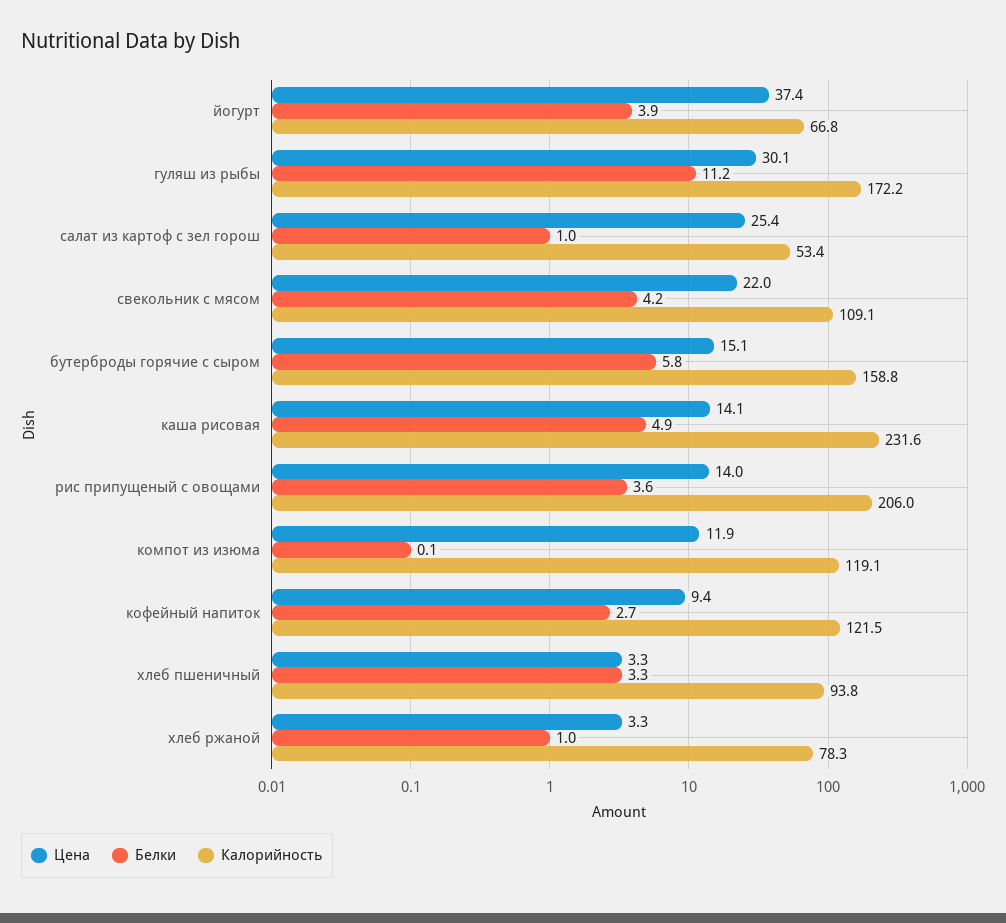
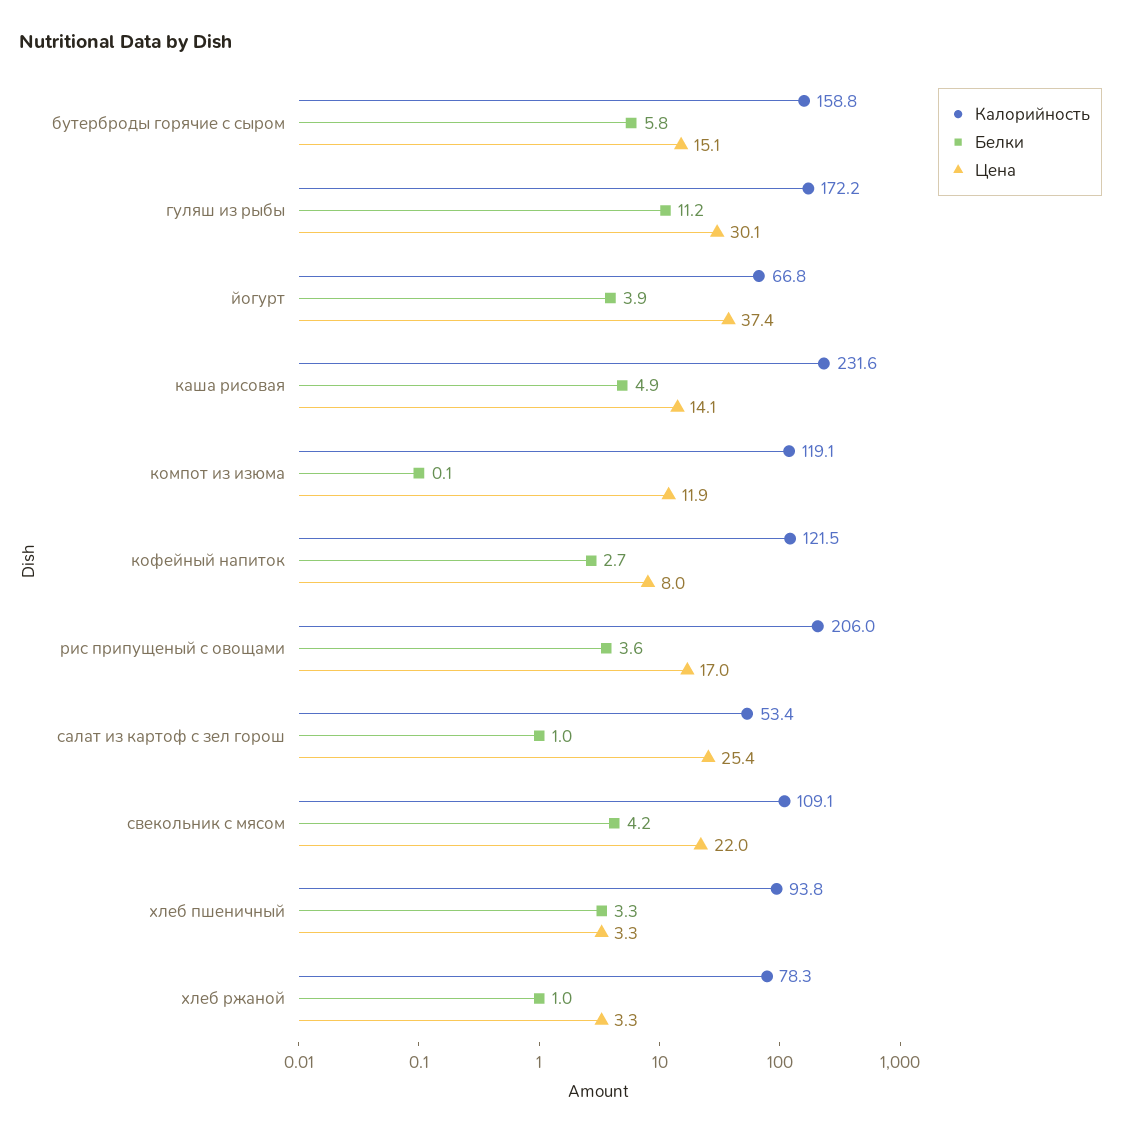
Цена, рис припущеный с овощами: 14 -> 17
Цена, кофейный напиток: 9.4 -> 8

